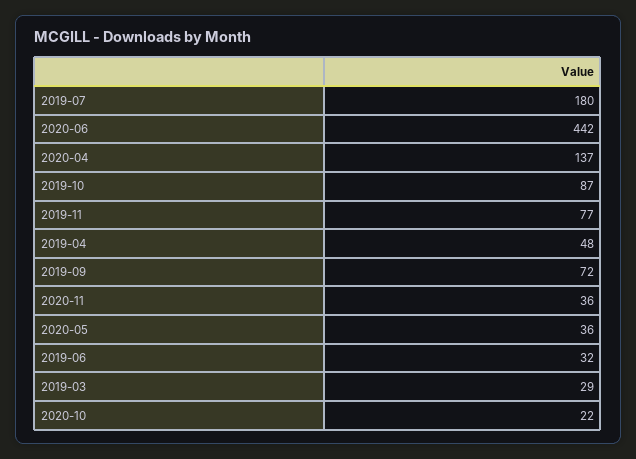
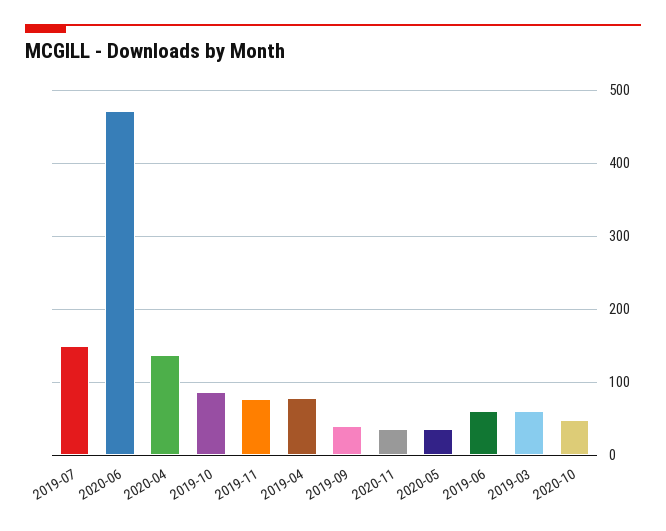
2019-07: 180 -> 150
2020-06: 442 -> 470
2019-04: 48 -> 80
2019-09: 72 -> 40
2019-06: 32 -> 60
2019-03: 29 -> 60
2020-10: 22 -> 50

